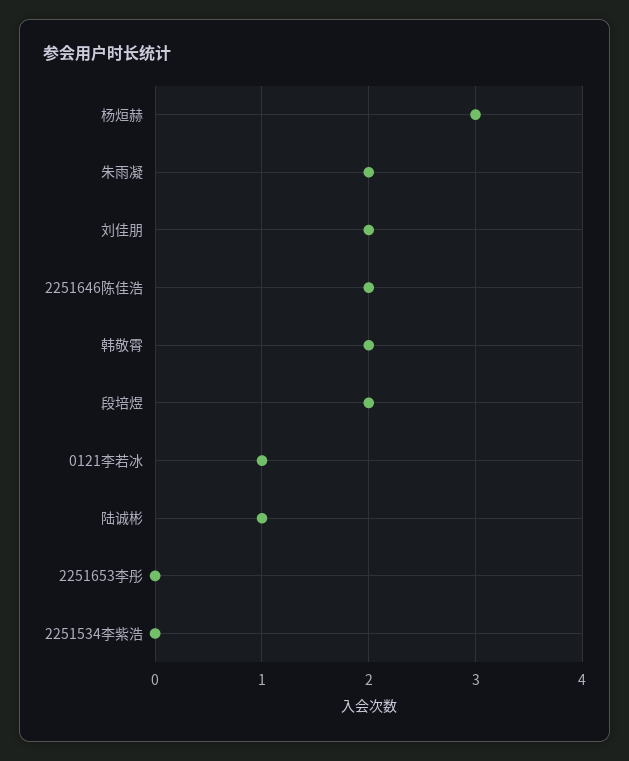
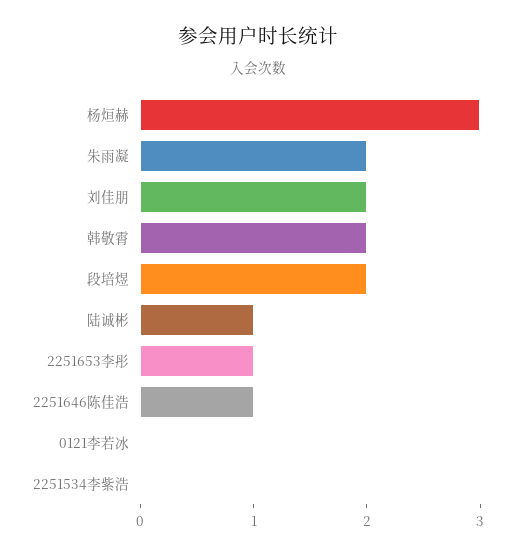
2251646陈佳浩: 2 -> 1
0121李若冰: 1 -> 0
2251653李彤: 0 -> 1

